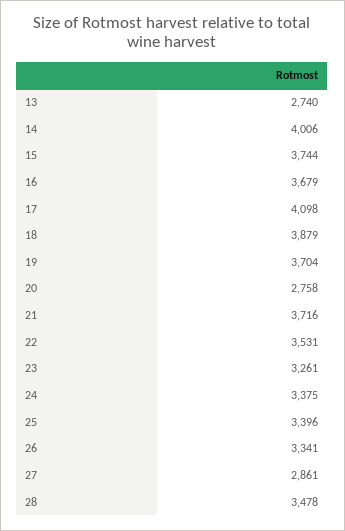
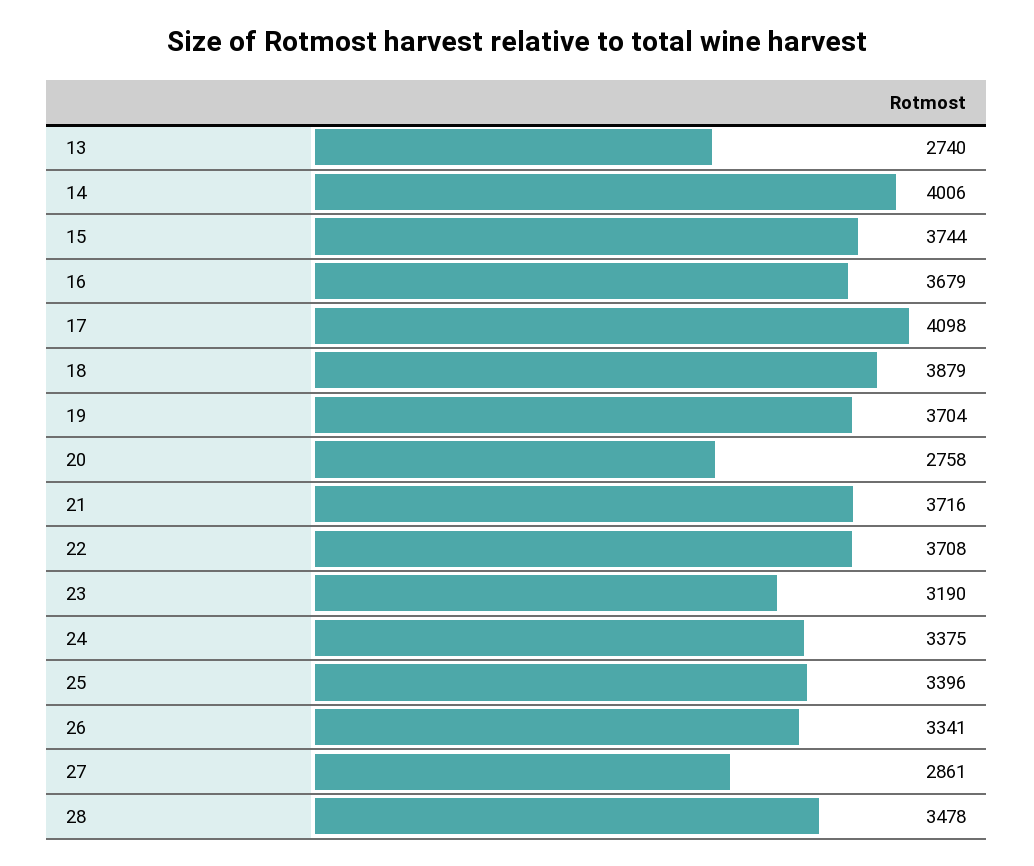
22: 3531 -> 3708
23: 3261 -> 3190

